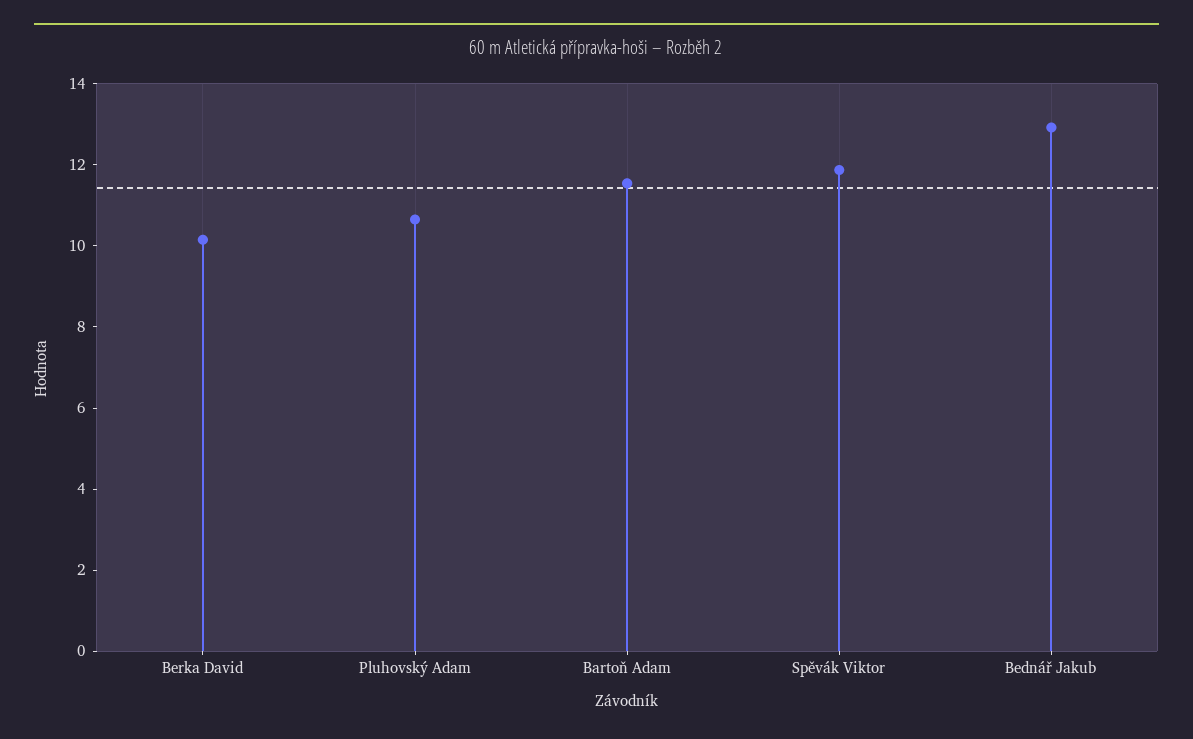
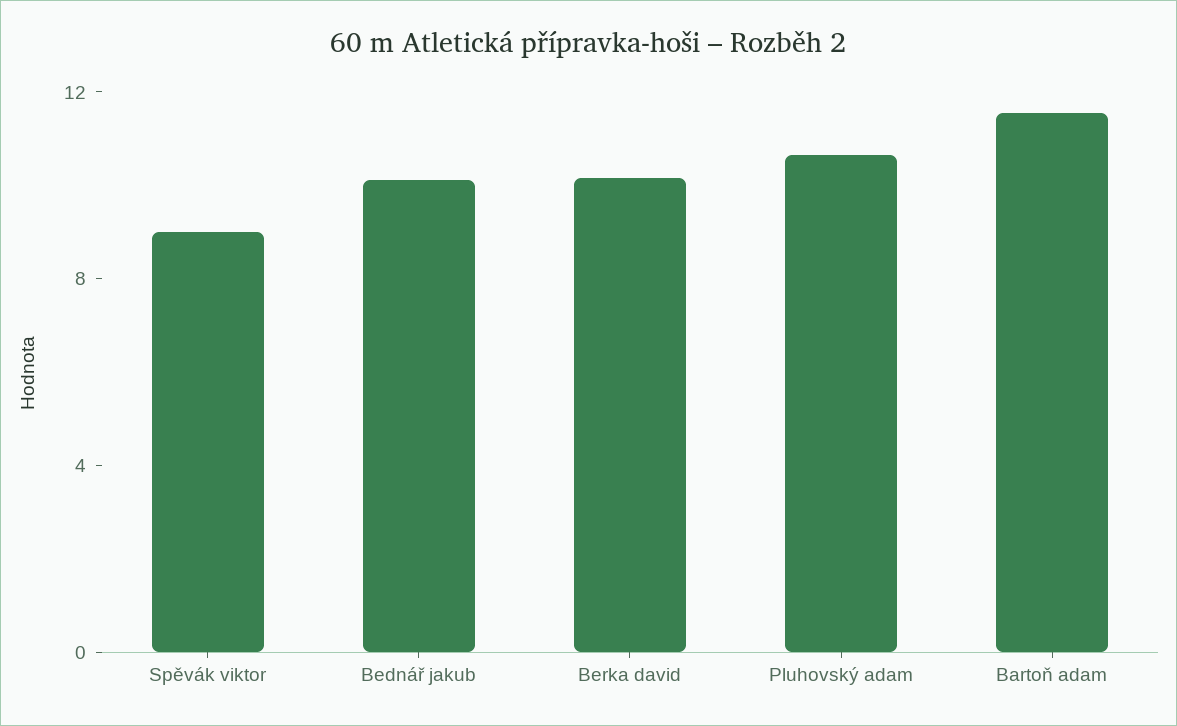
Spěvák Viktor: 12 -> 9
Bednář Jakub: 13 -> 10

